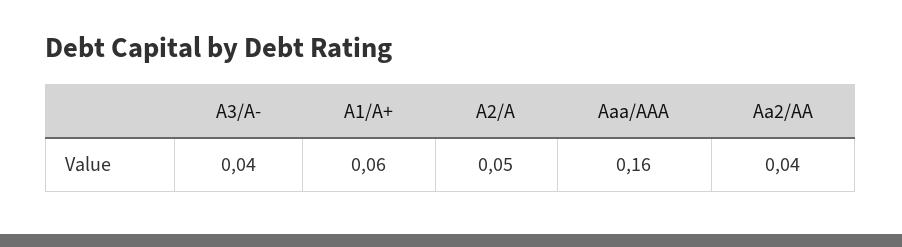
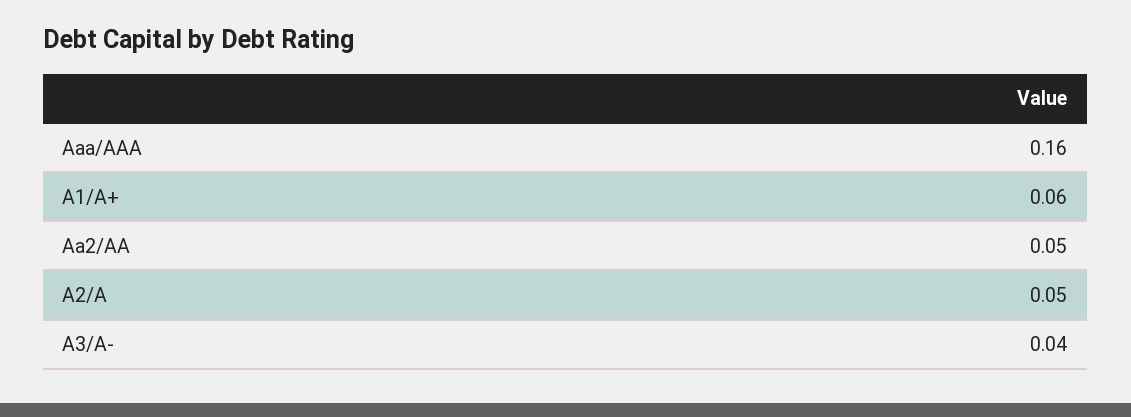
Aa2/AA: 0.04 -> 0.05

